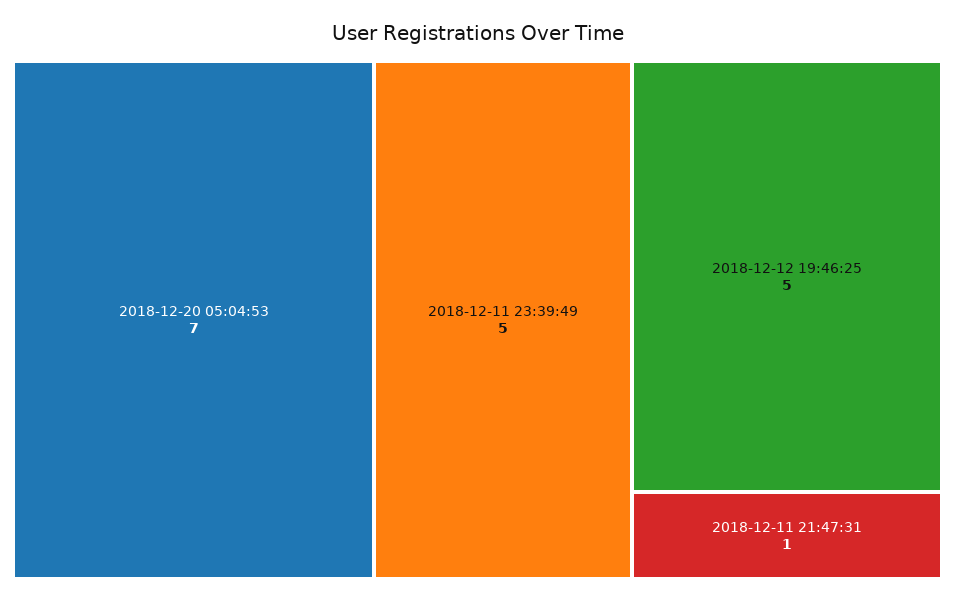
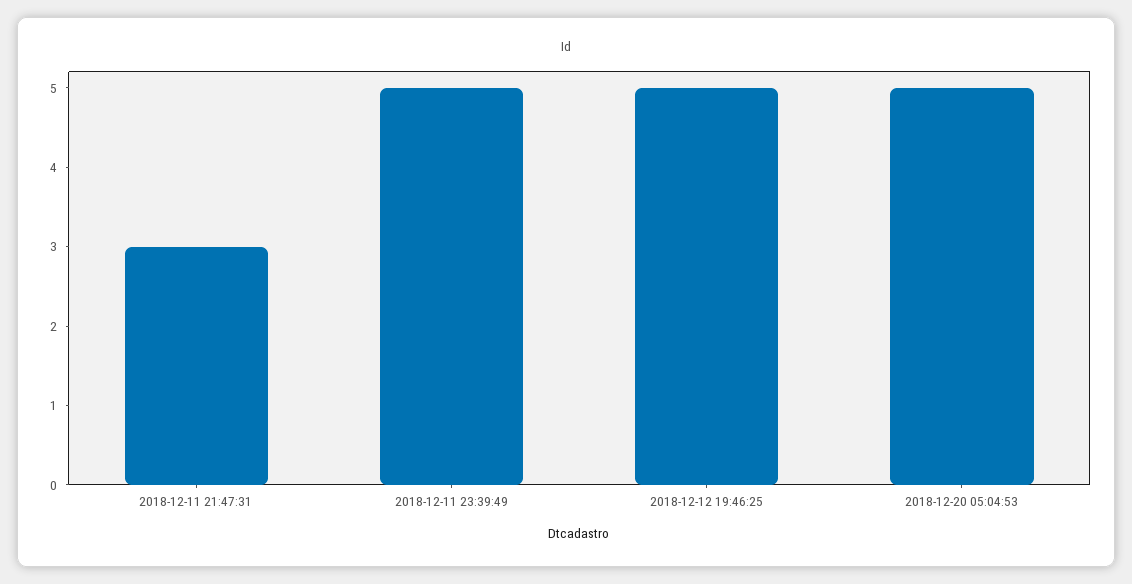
2018-12-20 05:04:53: 7 -> 5
2018-12-11 21:47:31: 1 -> 3

